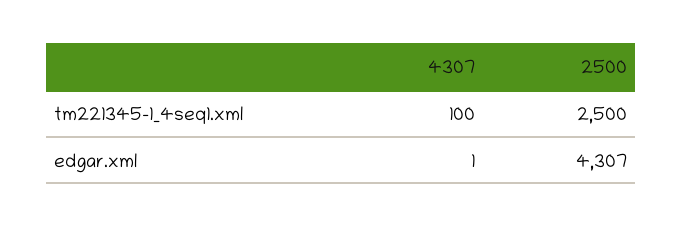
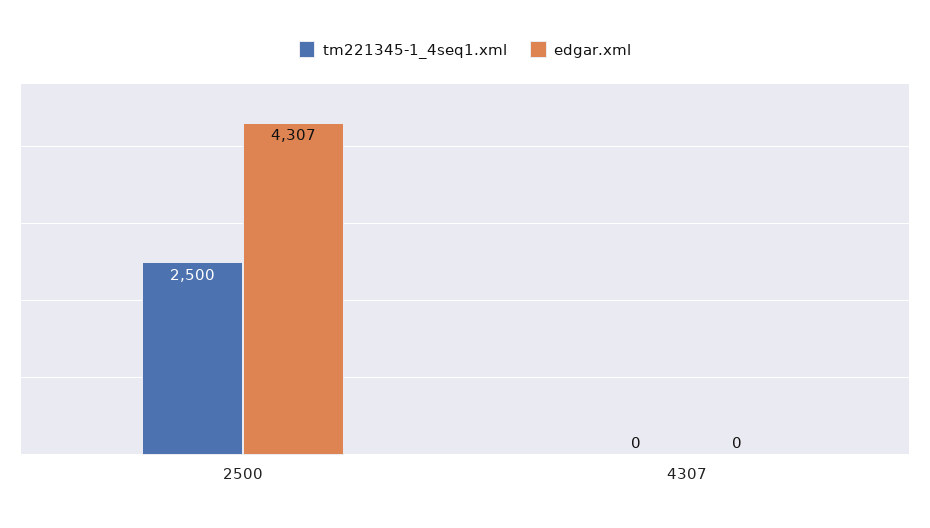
tm221345-1_4seq1.xml, 4307: 100 -> 0
edgar.xml, 4307: 1 -> 0

